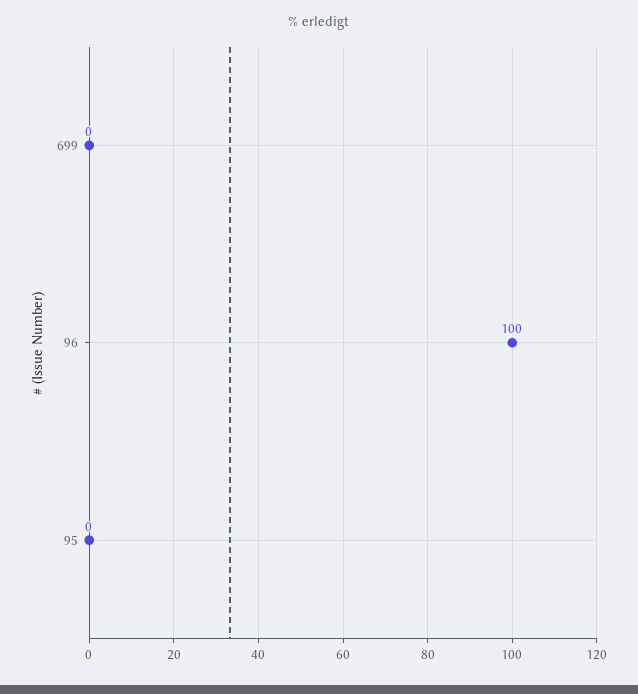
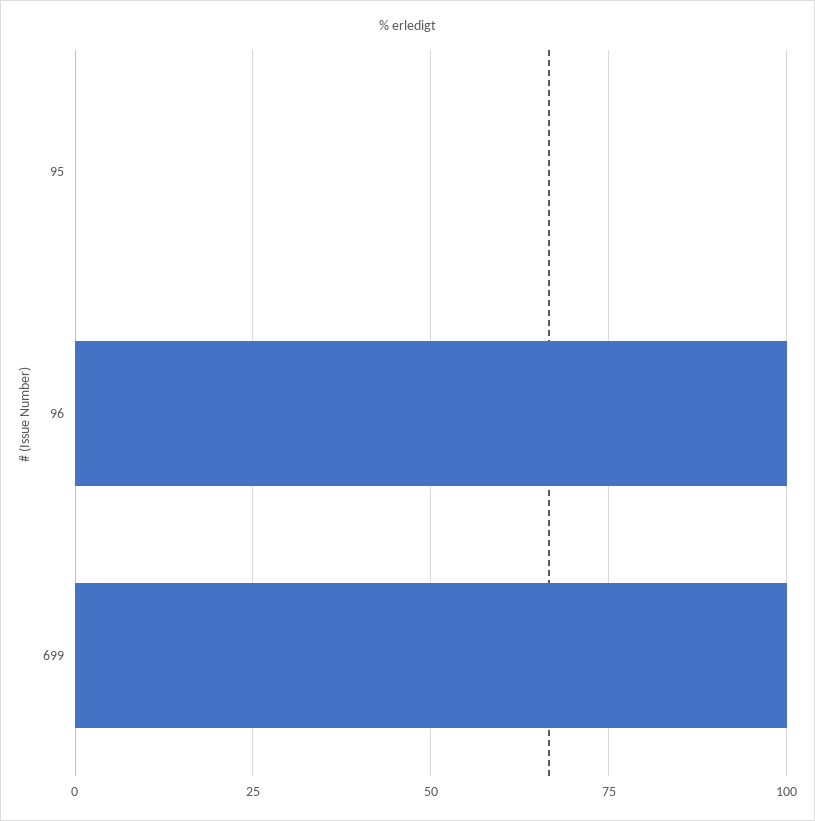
699: 0 -> 100

